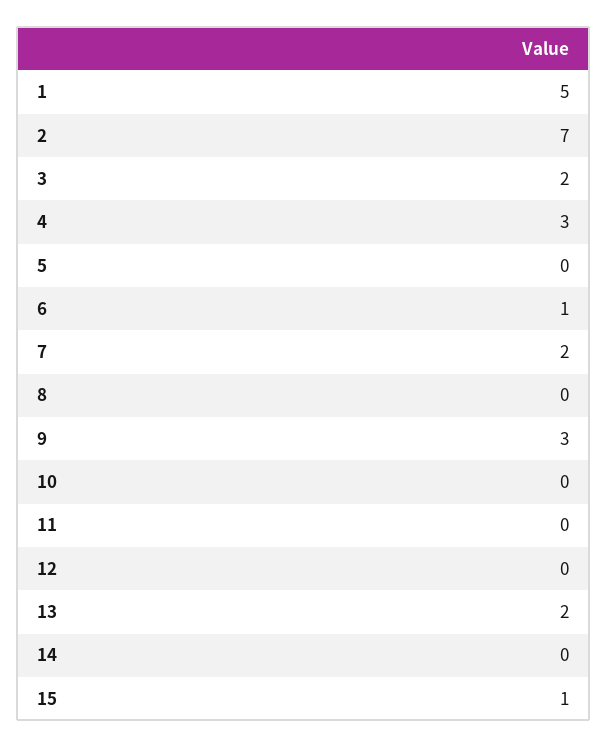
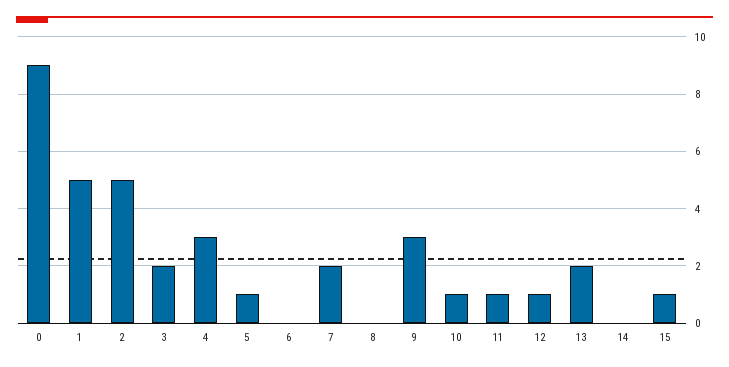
2: 7 -> 5
5: 0 -> 1
6: 1 -> 0
10: 0 -> 1
11: 0 -> 1
12: 0 -> 1
0: none -> 9

